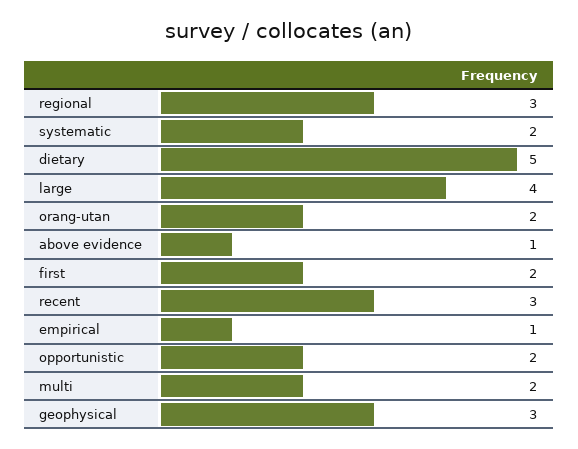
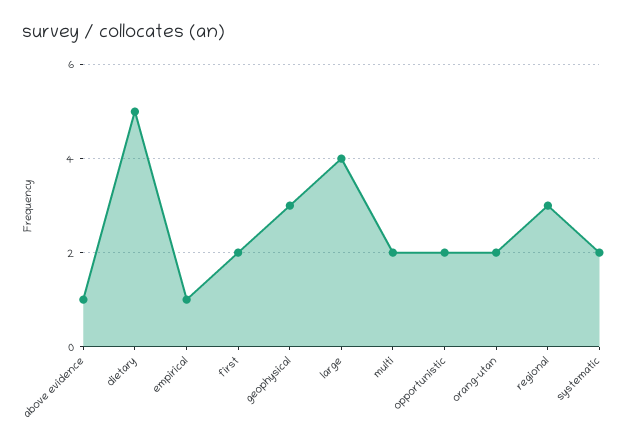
recent: 3 -> none

